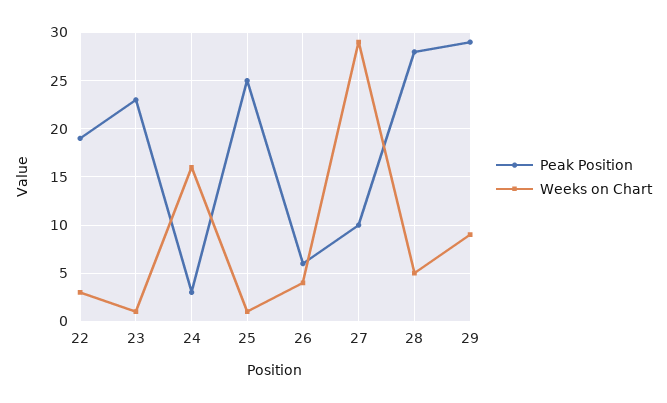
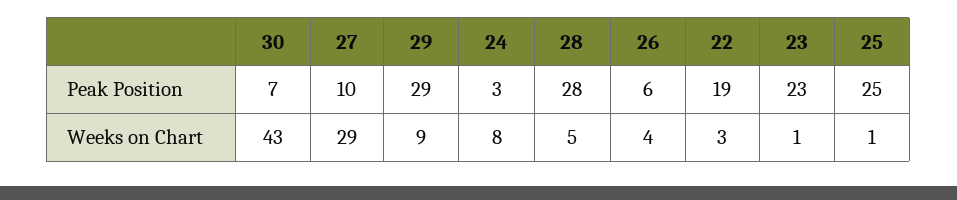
Weeks on Chart, 24: 16 -> 8
Peak Position, 30: none -> 7
Weeks on Chart, 30: none -> 43

